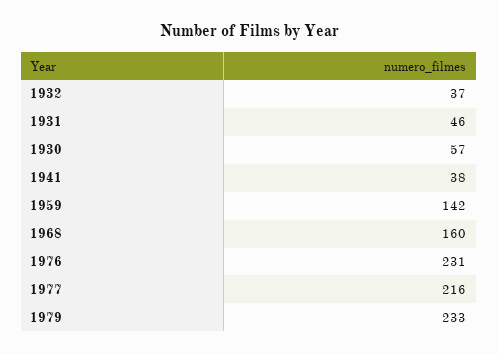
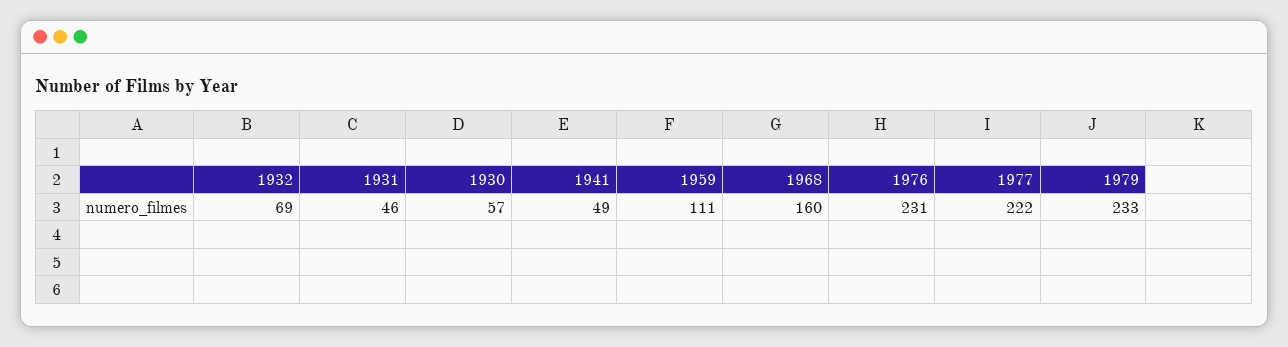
1932: 37 -> 69
1941: 38 -> 49
1959: 142 -> 111
1977: 216 -> 222

